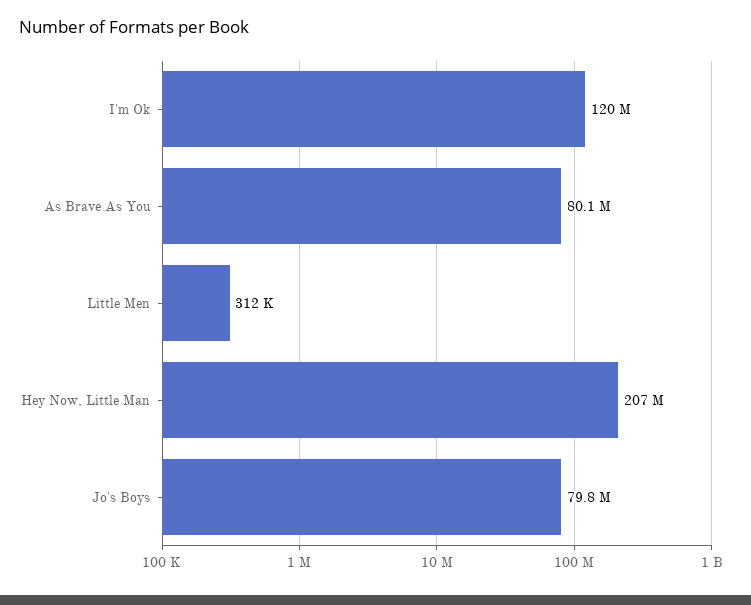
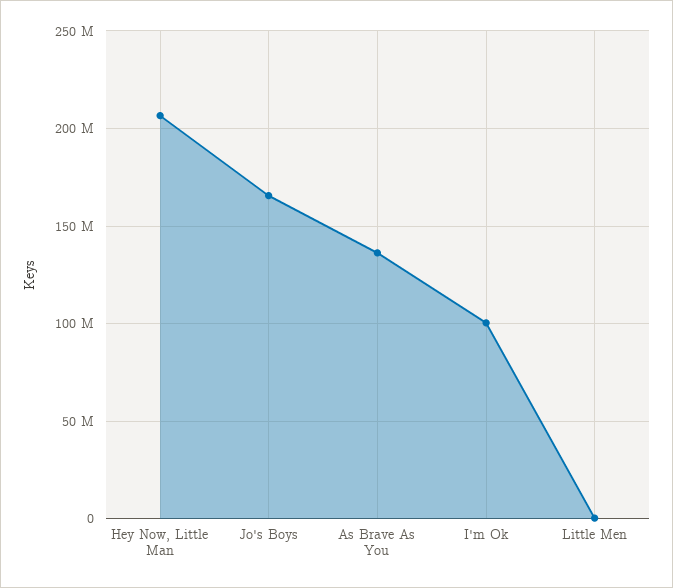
I'm Ok: 120000000 -> 100000000
As Brave As You: 80100000 -> 135000000
Jo's Boys: 79800000 -> 165000000

